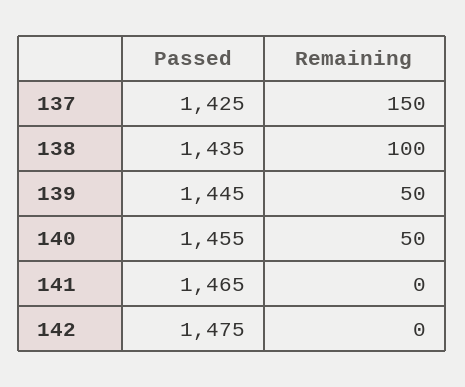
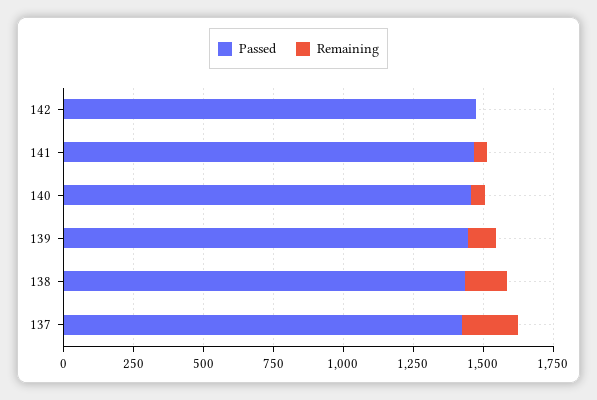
Remaining, 137: 150 -> 200
Remaining, 138: 100 -> 150
Remaining, 139: 50 -> 100
Remaining, 141: 0 -> 50

